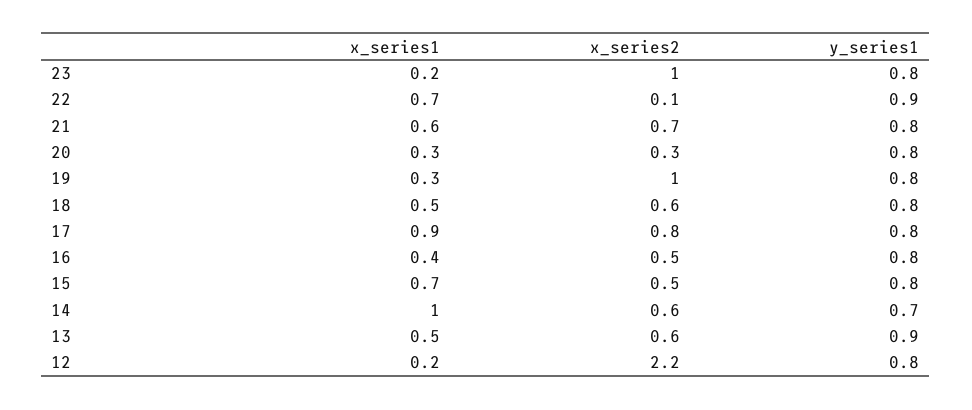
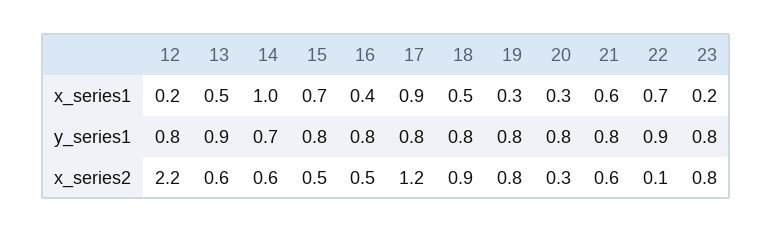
x_series2, 23: 1 -> 0.8
x_series2, 21: 0.7 -> 0.6
x_series2, 19: 1 -> 0.8
x_series2, 18: 0.6 -> 0.9
x_series2, 17: 0.8 -> 1.2

